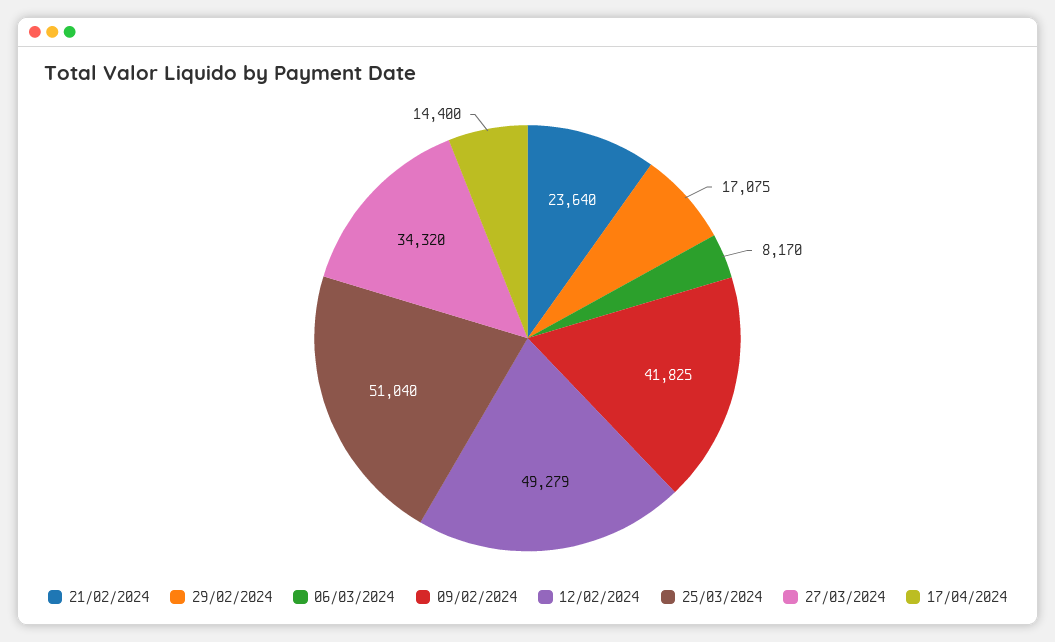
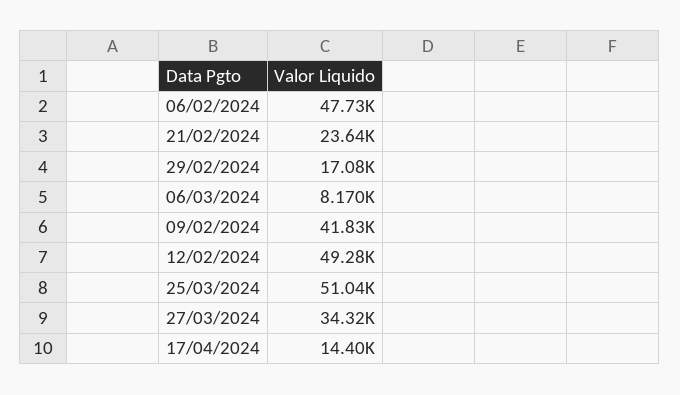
06/02/2024: none -> 47730

